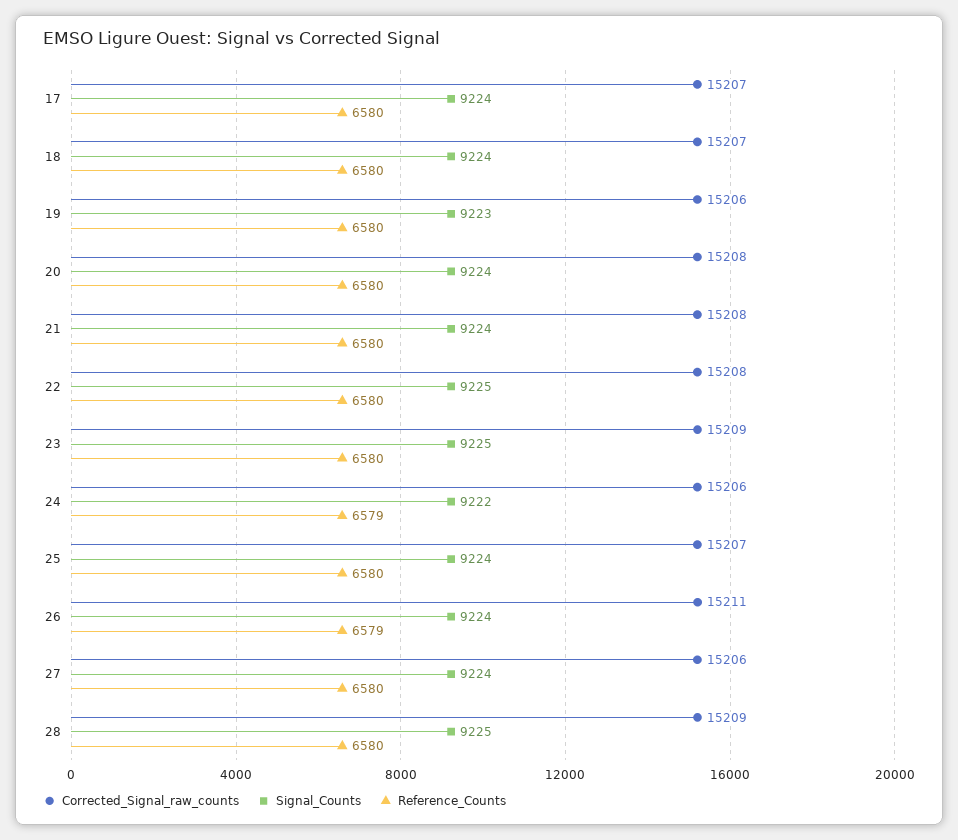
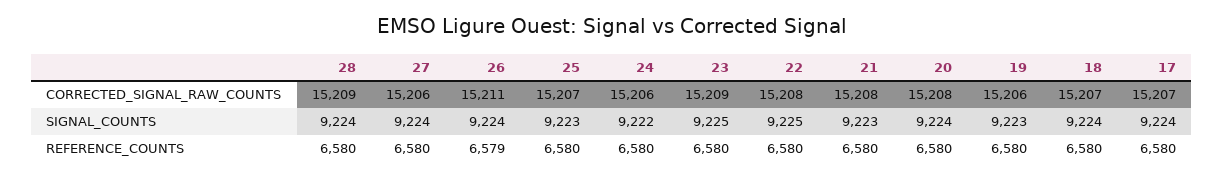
Signal_Counts, 21: 9224 -> 9223
Reference_Counts, 24: 6579 -> 6580
Signal_Counts, 25: 9224 -> 9223
Signal_Counts, 28: 9225 -> 9224

